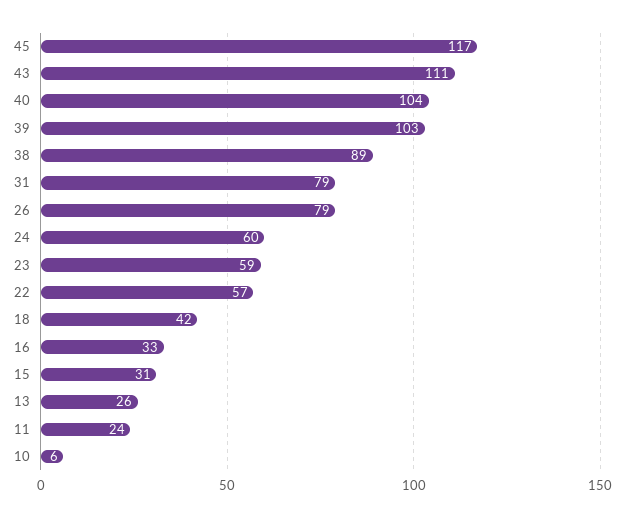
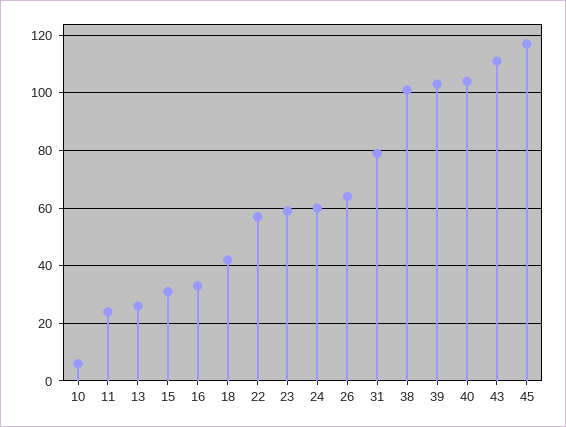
38: 89 -> 100
26: 79 -> 65

